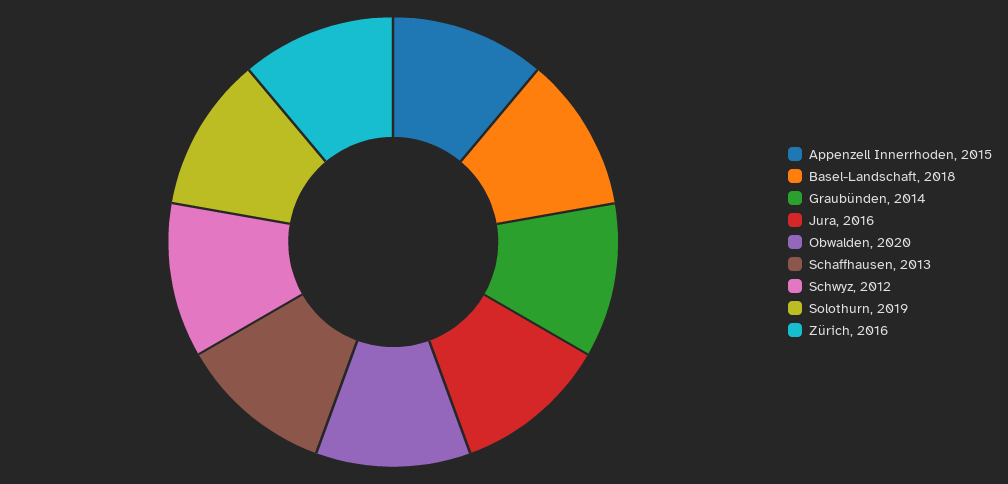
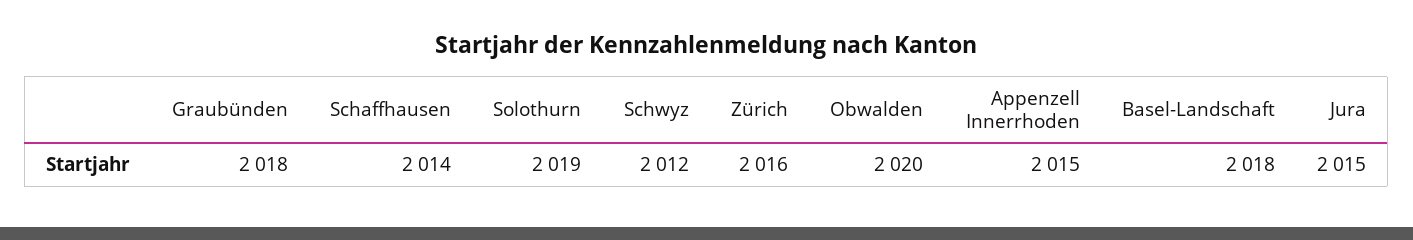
Graubünden: 2014 -> 2018
Jura: 2016 -> 2015
Schaffhausen: 2013 -> 2014

